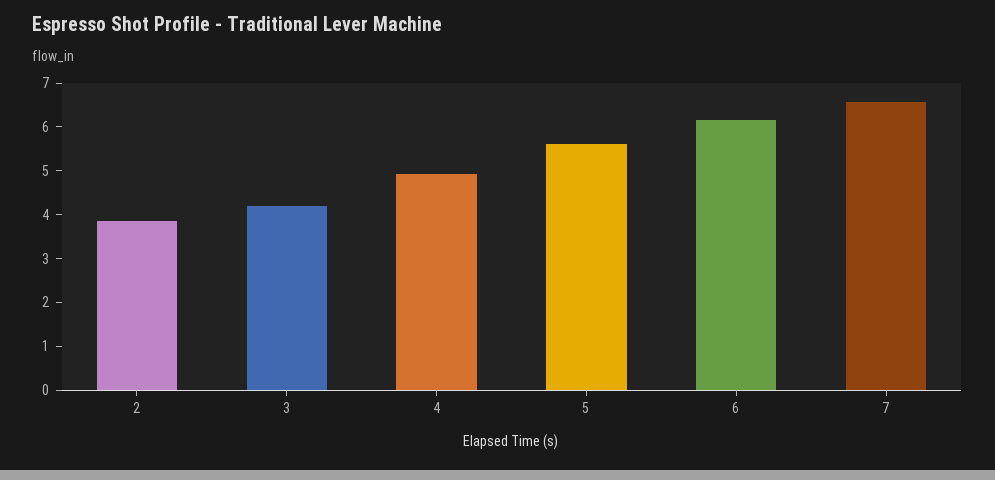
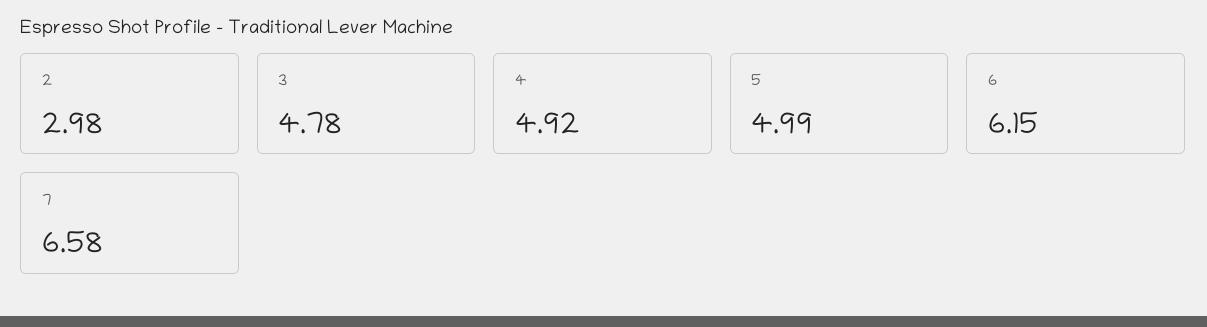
2: 3.8 -> 2.98
3: 4.2 -> 4.78
5: 5.6 -> 4.99

